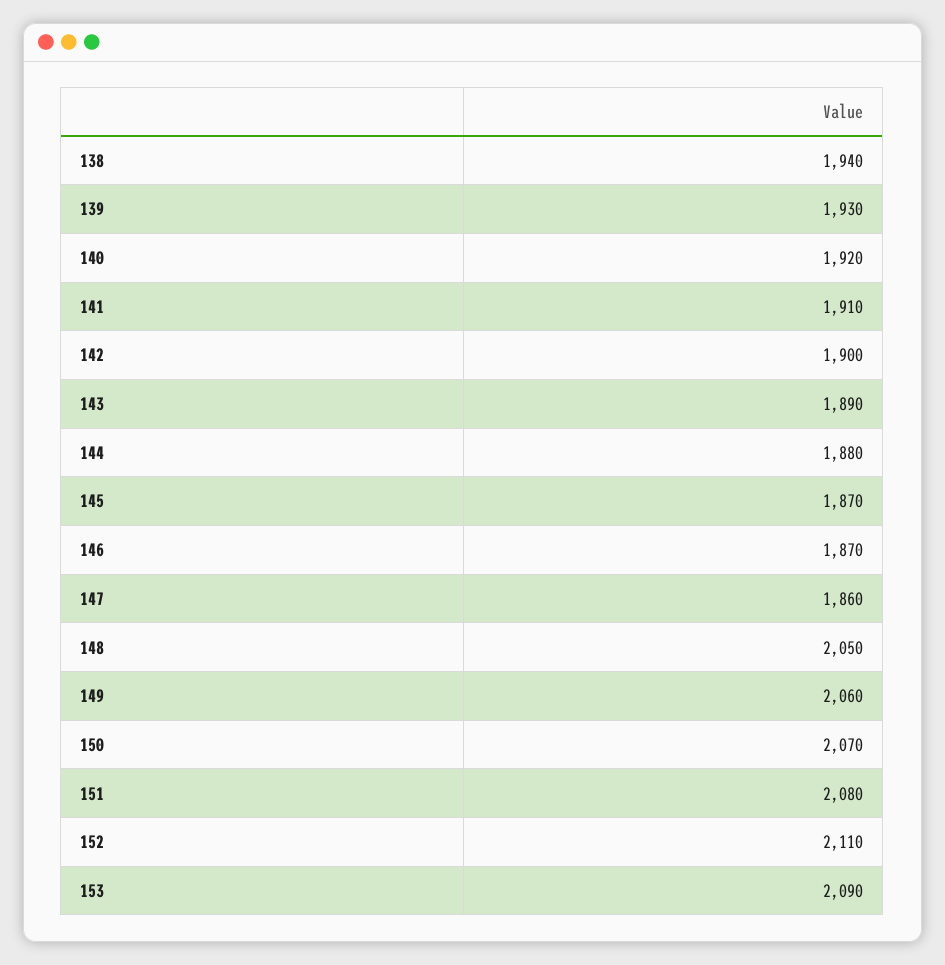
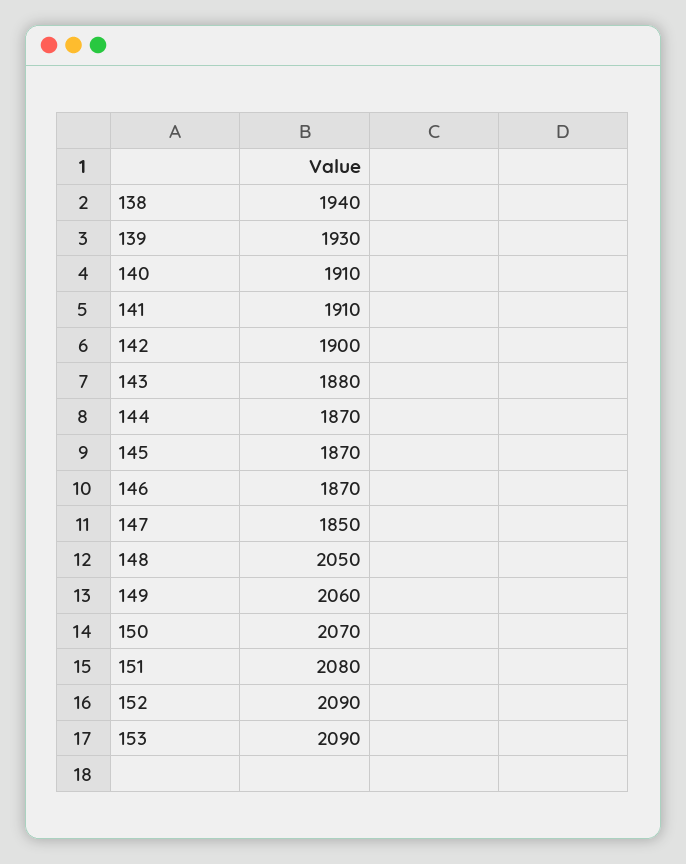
140: 1920 -> 1910
143: 1890 -> 1880
144: 1880 -> 1870
147: 1860 -> 1850
152: 2110 -> 2090

